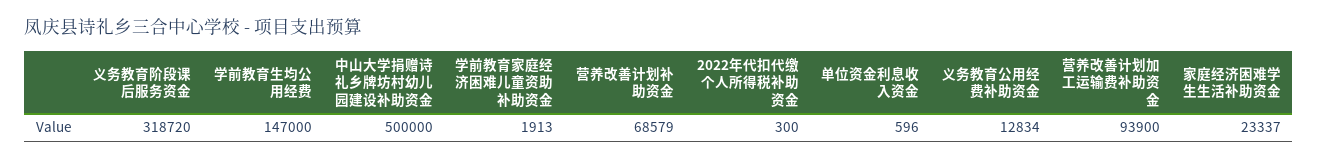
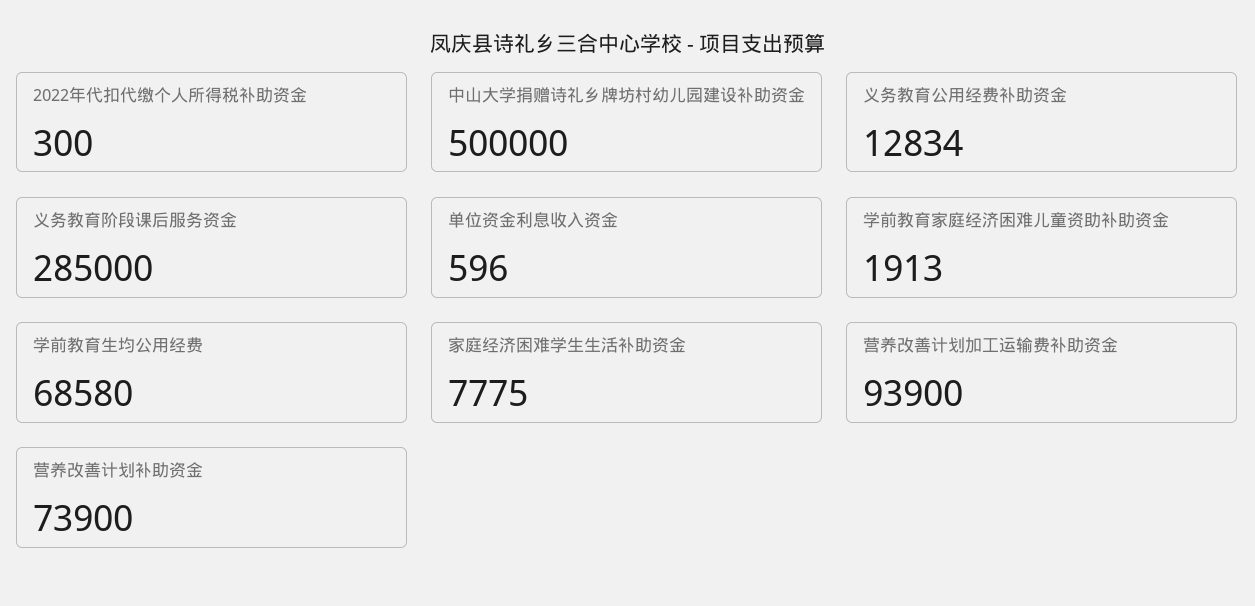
义务教育阶段课后服务资金: 318720 -> 285000
学前教育生均公用经费: 147000 -> 68580
营养改善计划补助资金: 68579 -> 73900
家庭经济困难学生生活补助资金: 23337 -> 7775

